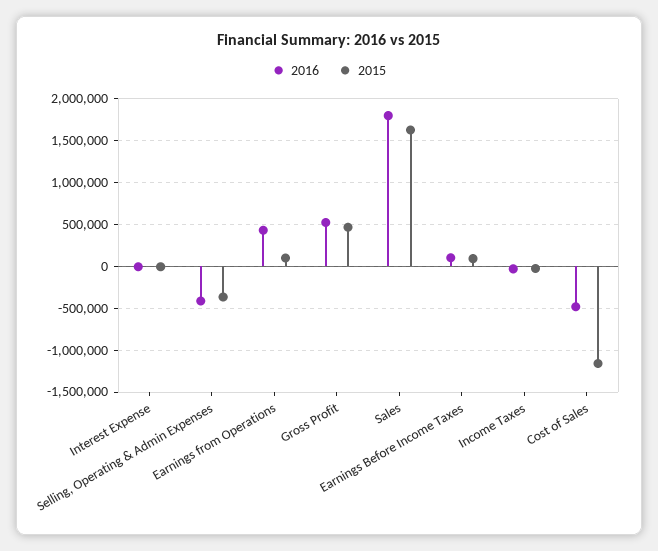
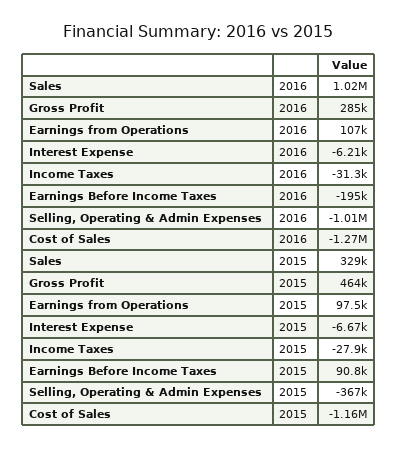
2016, Selling, Operating & Admin Expenses: -400000 -> -1010000
2016, Earnings from Operations: 400000 -> 107000
2016, Gross Profit: 500000 -> 285000
2016, Sales: 1800000 -> 1020000
2015, Sales: 1600000 -> 329000
2016, Earnings Before Income Taxes: 100000 -> -195000
2016, Cost of Sales: -500000 -> -1270000

